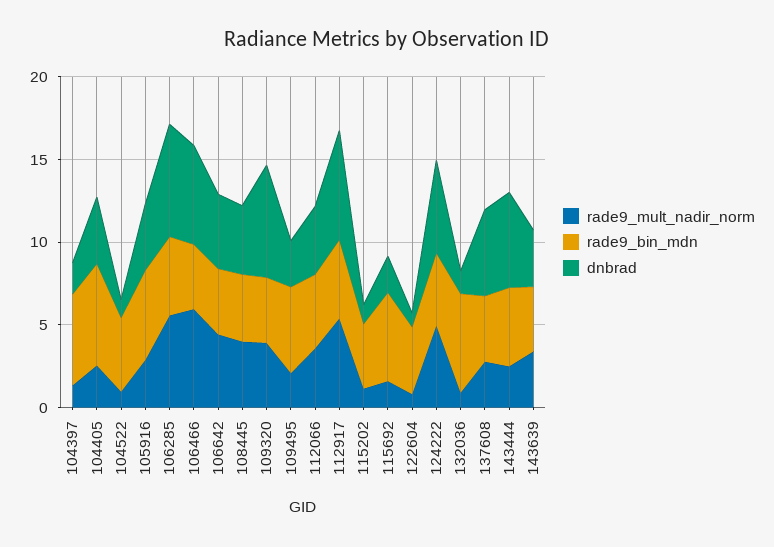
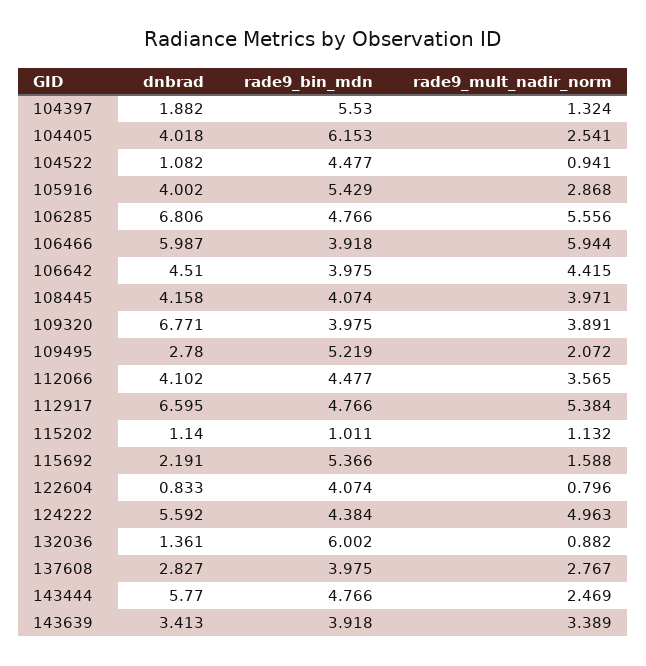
rade9_bin_mdn, 115202: 4 -> 1.011
dnbrad, 137608: 5 -> 2.827

